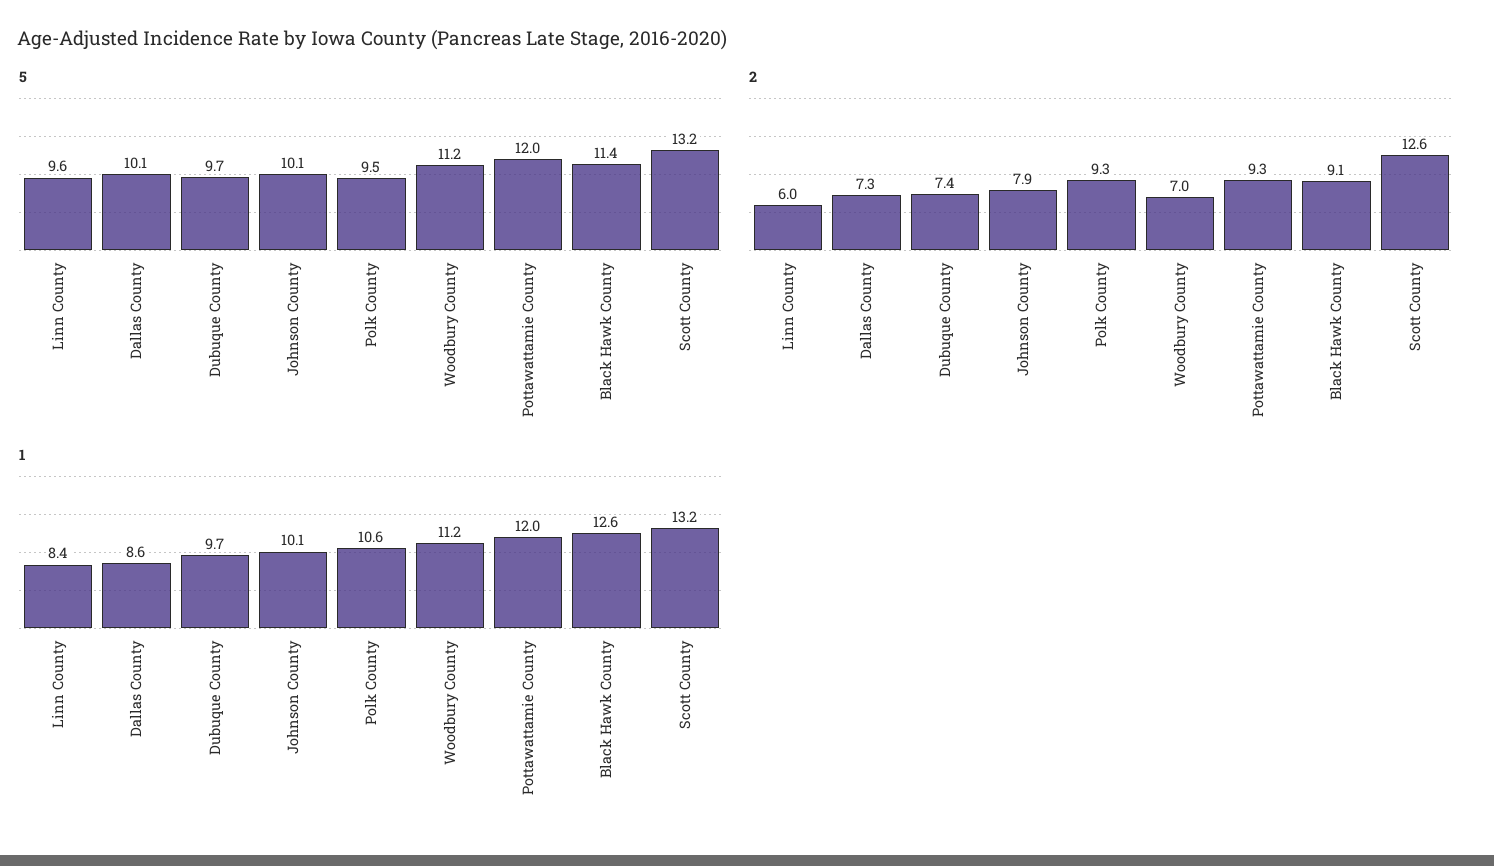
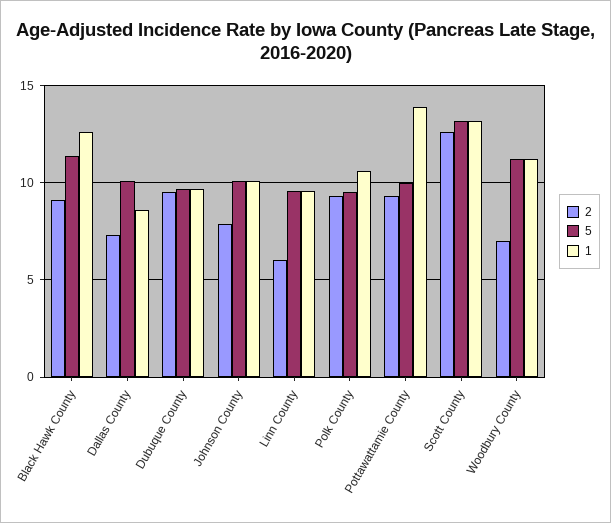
5, Pottawattamie County: 12 -> 10
2, Dubuque County: 7.4 -> 9.5
1, Linn County: 8.4 -> 9.5
1, Pottawattamie County: 12 -> 14

